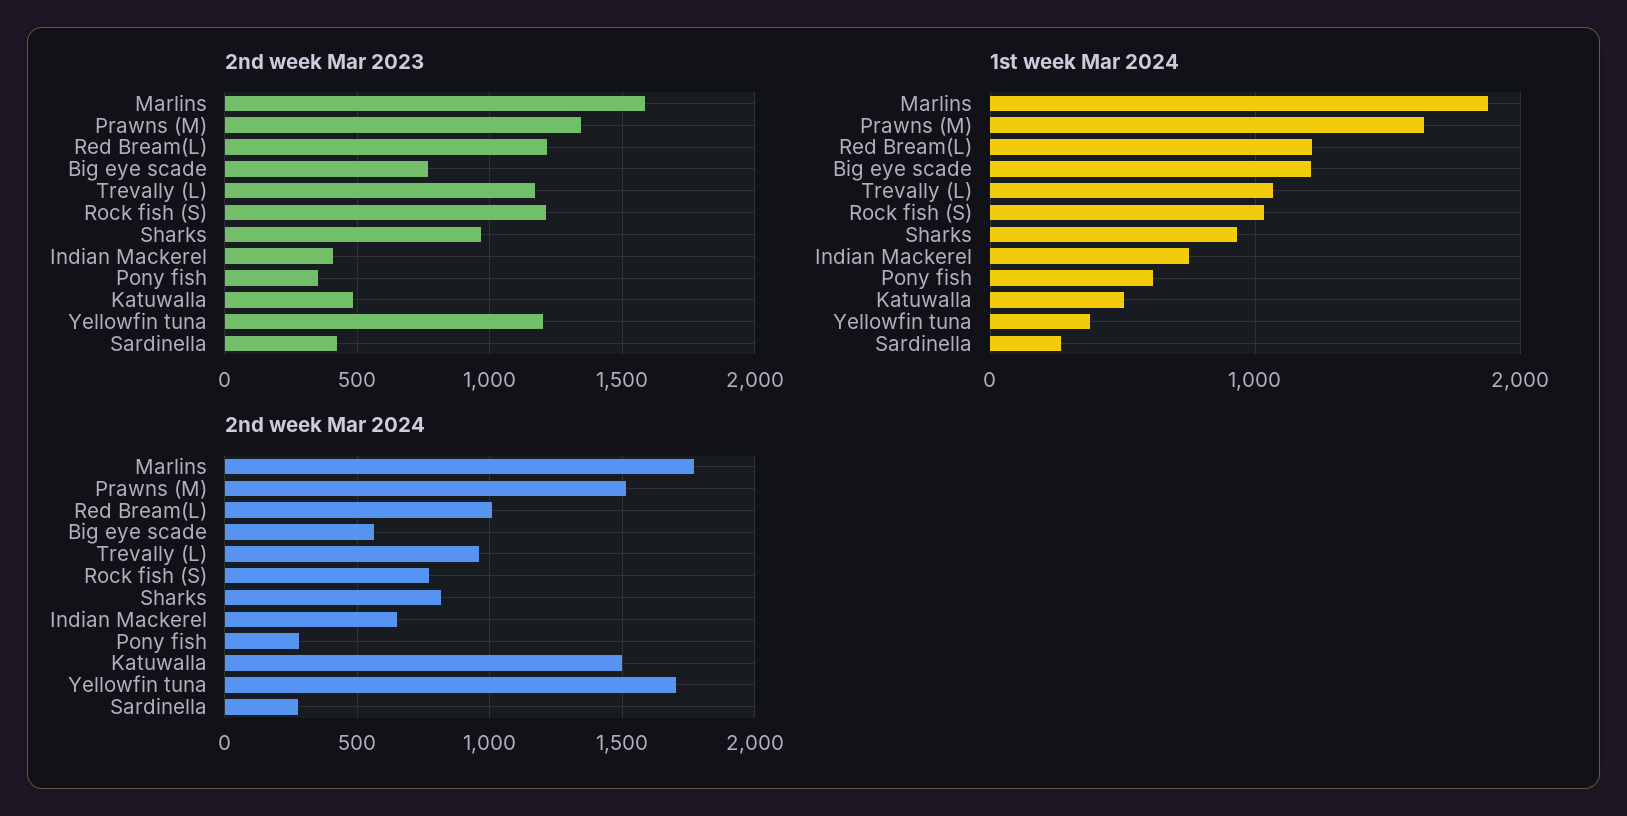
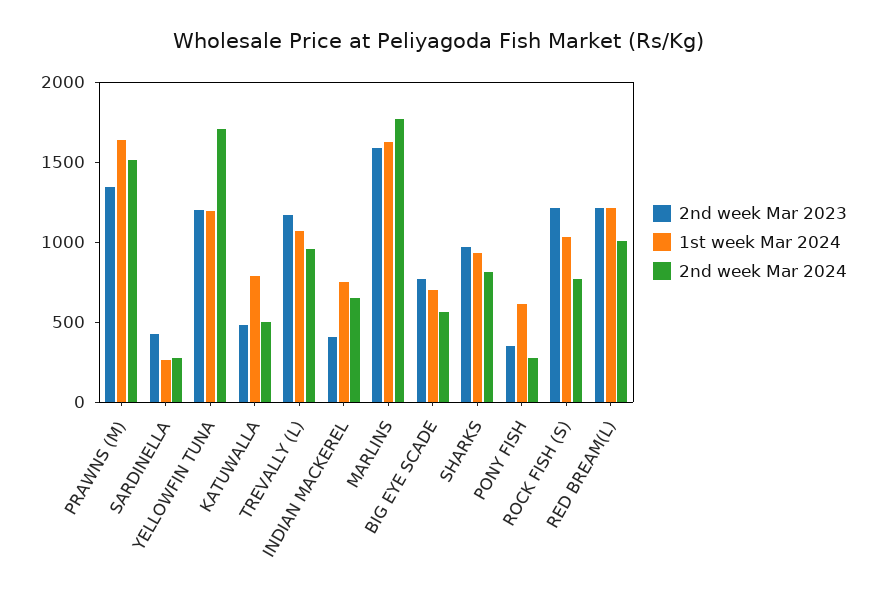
1st week Mar 2024, Marlins: 1900 -> 1600
1st week Mar 2024, Big eye scade: 1200 -> 700
1st week Mar 2024, Katuwalla: 500 -> 800
1st week Mar 2024, Yellowfin tuna: 400 -> 1200
2nd week Mar 2024, Katuwalla: 1500 -> 500

